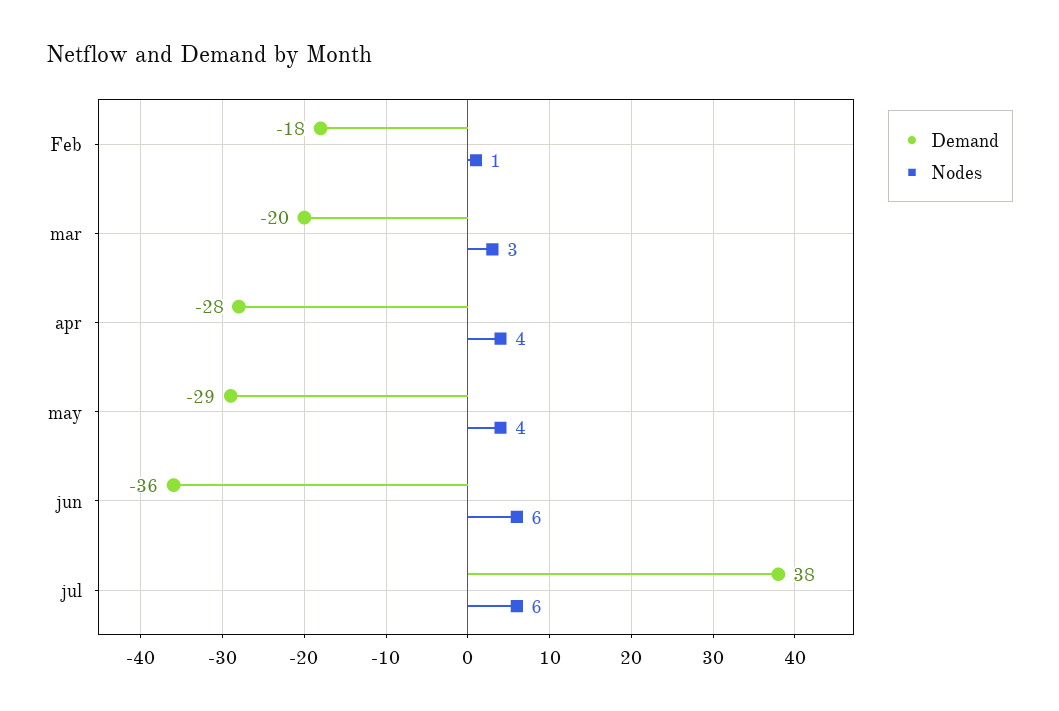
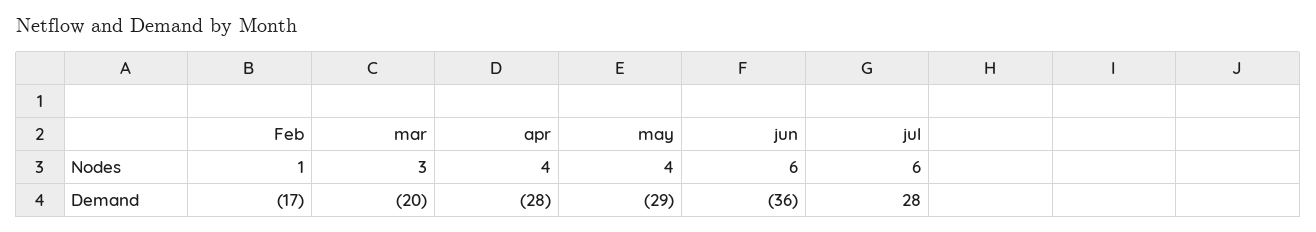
Demand, Feb: -18 -> -17
Demand, jul: 38 -> 28

